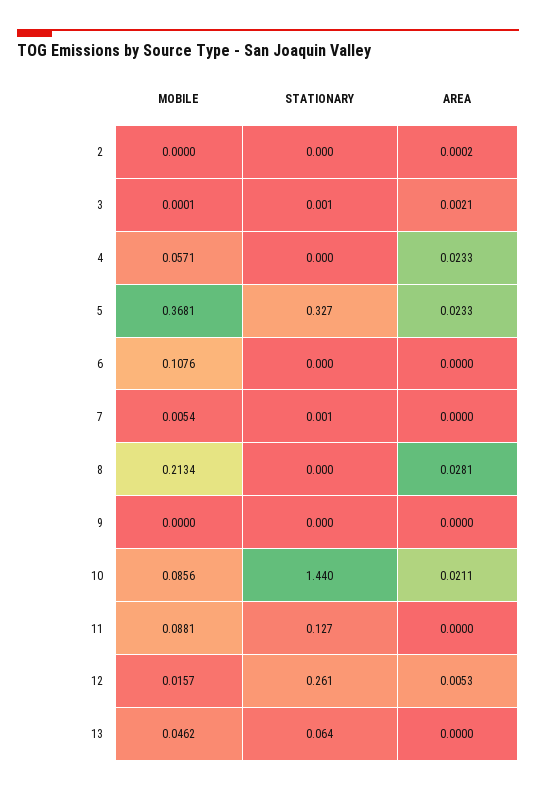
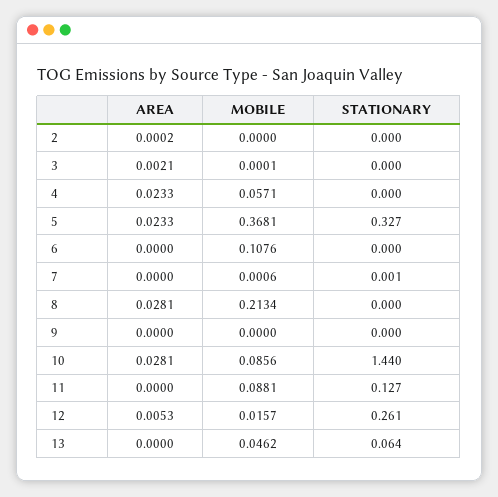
STATIONARY, 3: 0.001 -> 0
MOBILE, 7: 0.0054 -> 0.0006
AREA, 10: 0.0211 -> 0.0281

